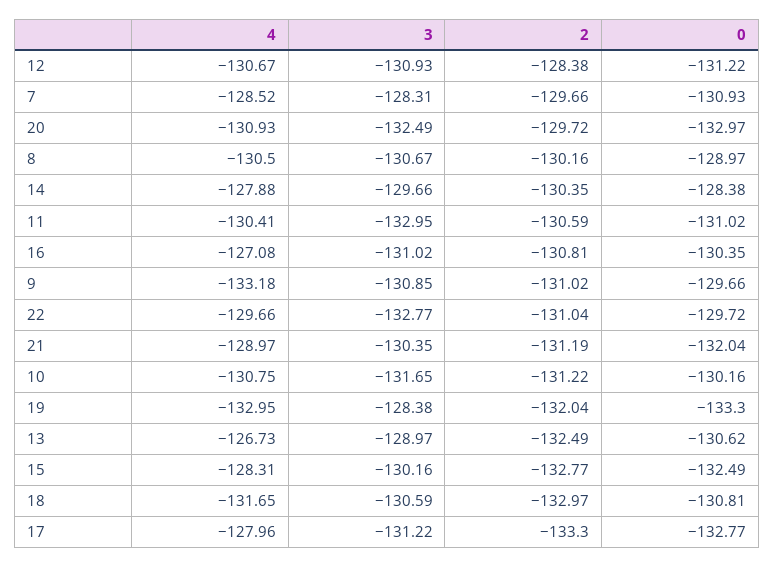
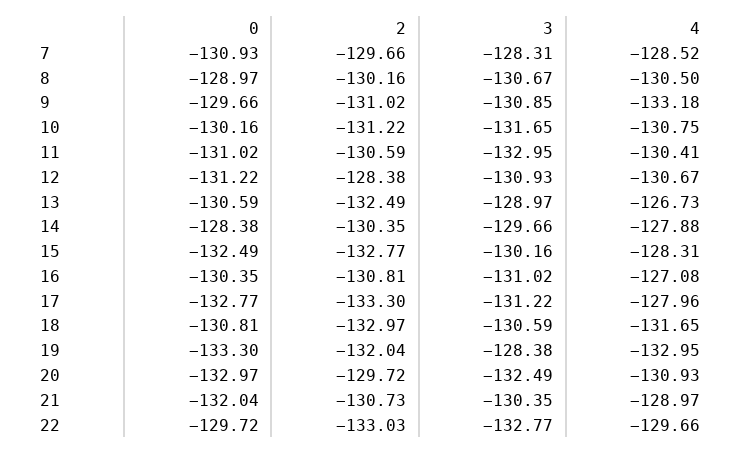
2, 22: -131.04 -> -133.03
2, 21: -131.19 -> -130.73
0, 13: -130.62 -> -130.59

